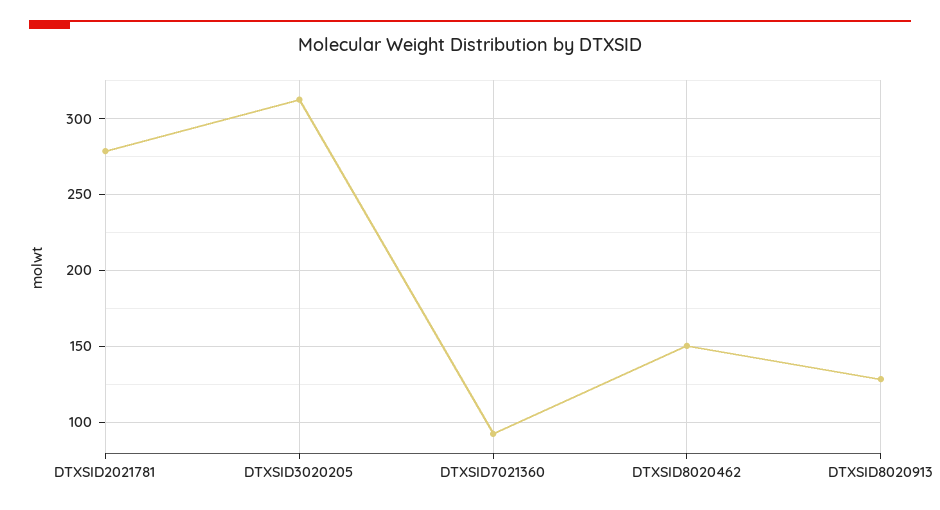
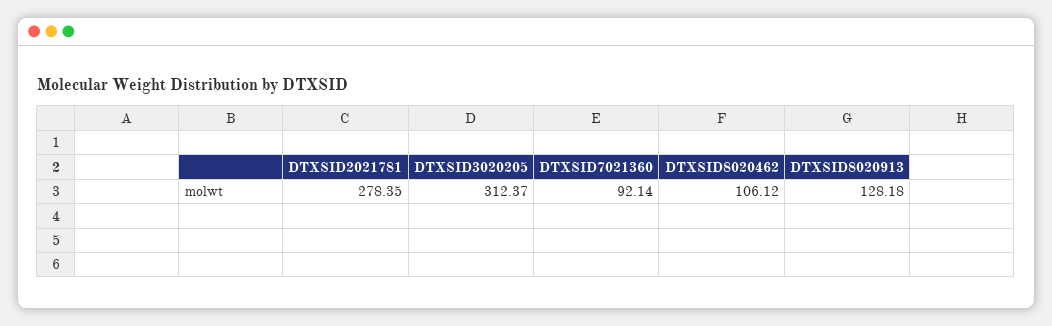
DTXSID8020462: 150 -> 106.12

